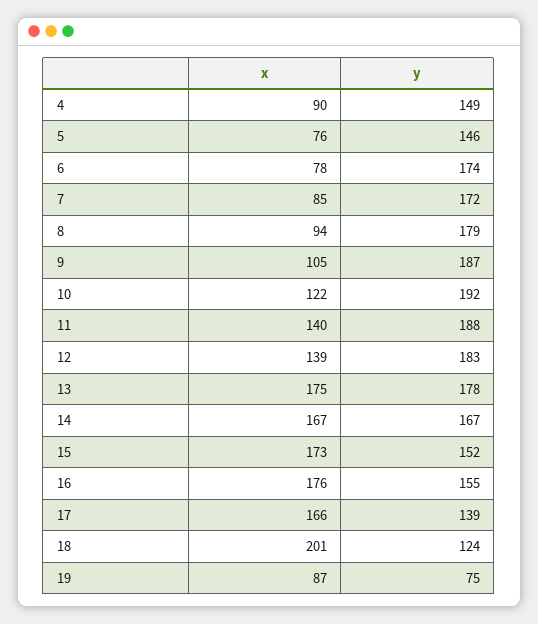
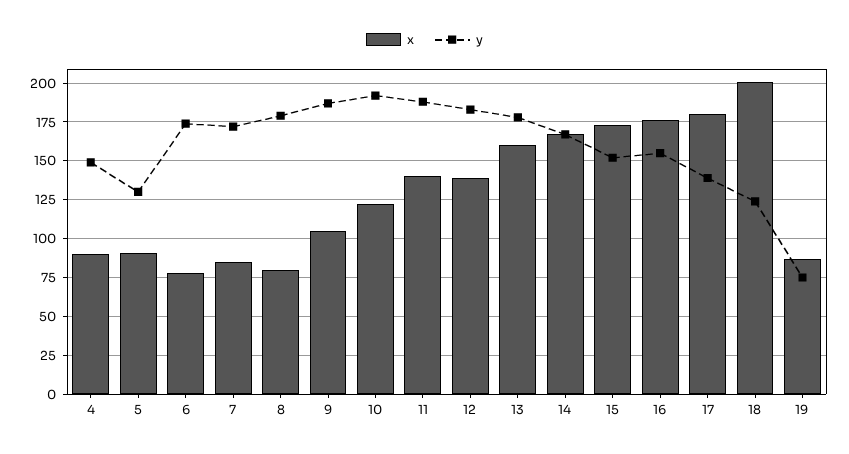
x, 5: 76 -> 90
y, 5: 146 -> 130
x, 8: 94 -> 80
x, 13: 175 -> 160
x, 17: 166 -> 180

